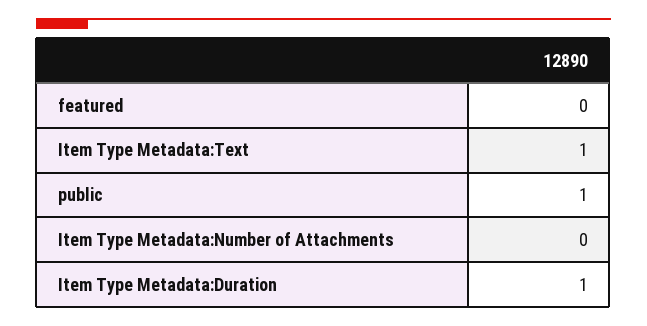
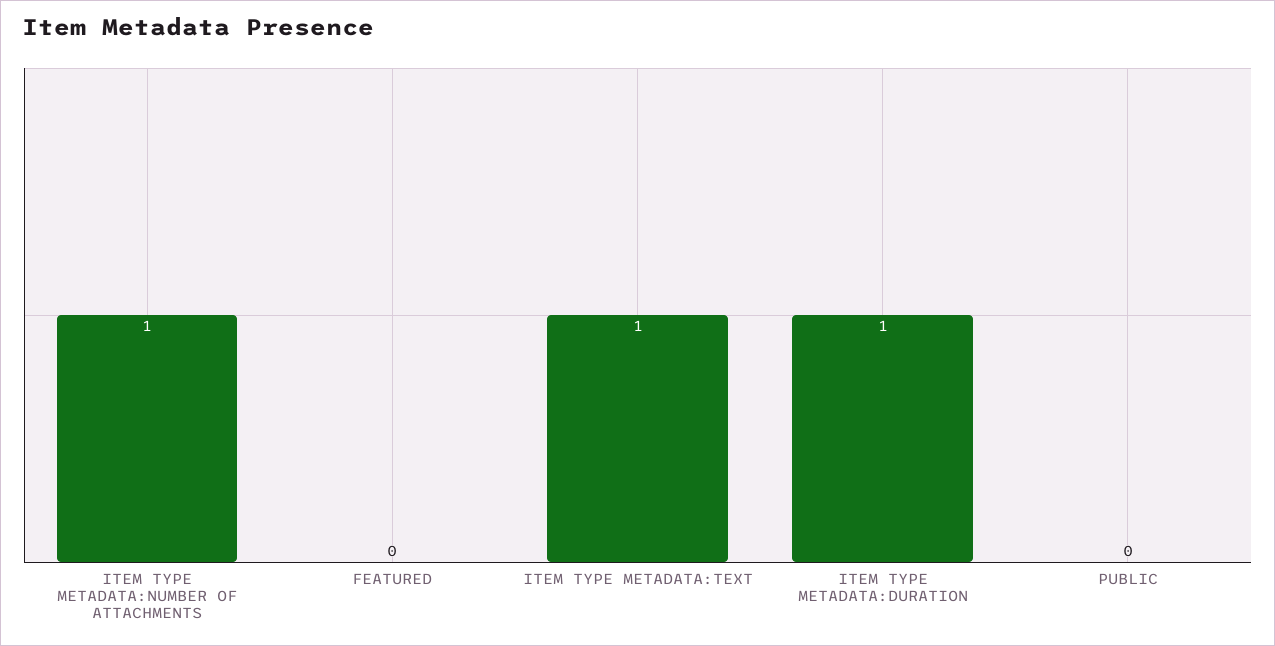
public: 1 -> 0
Item Type Metadata:Number of Attachments: 0 -> 1

